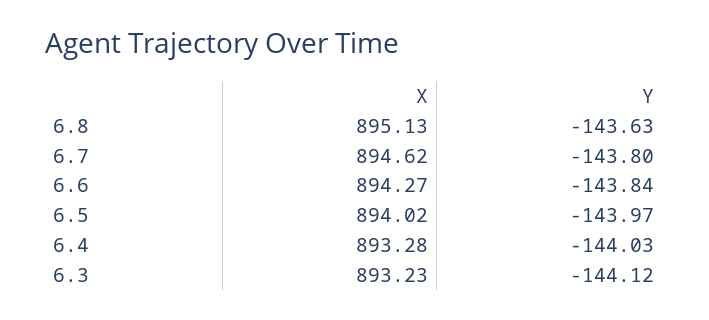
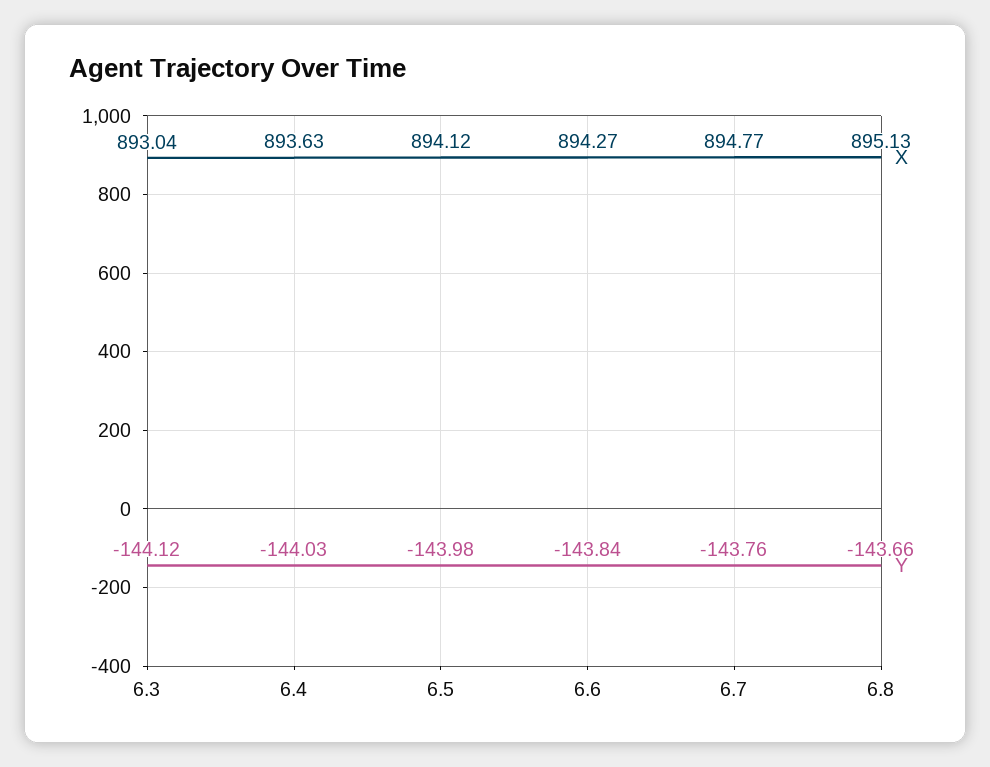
Y, 6.8: -143.63 -> -143.66
X, 6.7: 894.62 -> 894.77
Y, 6.7: -143.8 -> -143.76
X, 6.5: 894.02 -> 894.12
Y, 6.5: -143.97 -> -143.98
X, 6.4: 893.28 -> 893.63
X, 6.3: 893.23 -> 893.04

